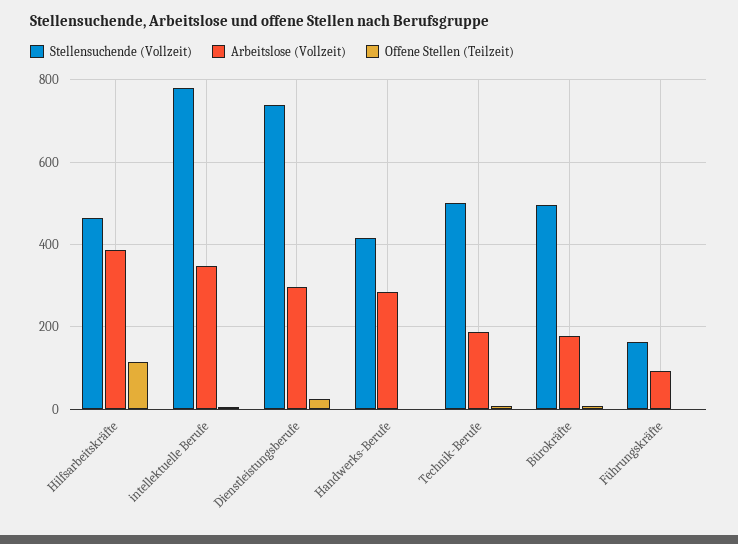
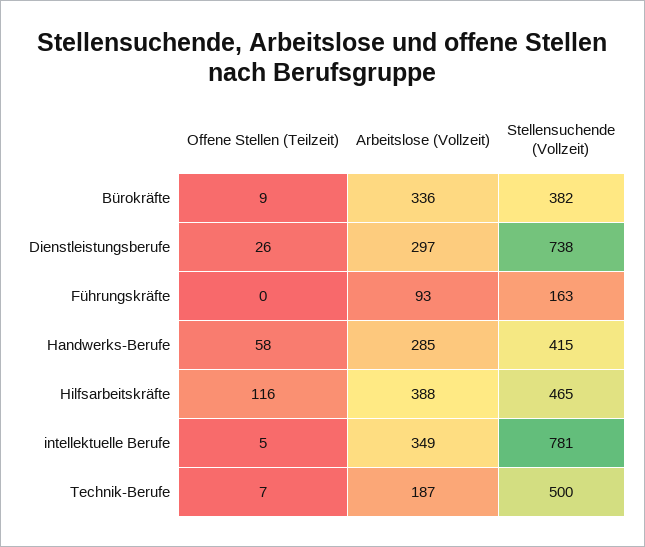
Offene Stellen (Teilzeit), Handwerks-Berufe: 0 -> 58
Stellensuchende (Vollzeit), Bürokräfte: 500 -> 382
Arbeitslose (Vollzeit), Bürokräfte: 180 -> 336

